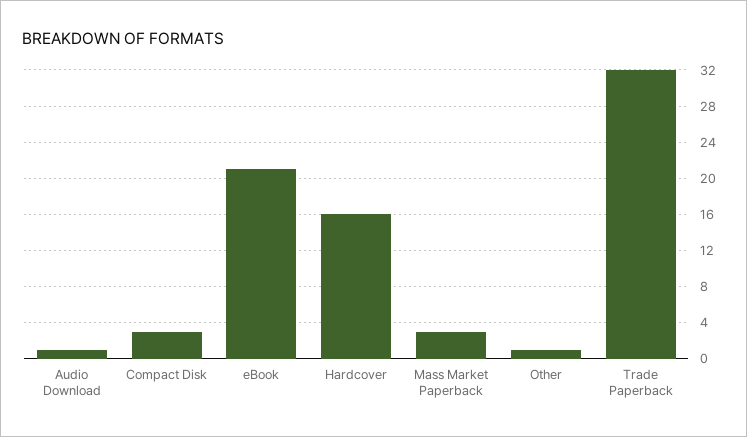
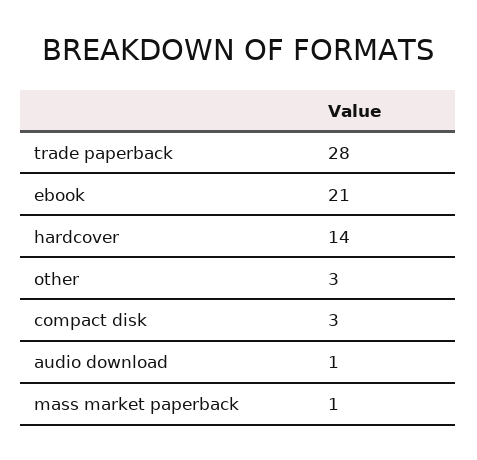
Hardcover: 16 -> 14
Mass Market Paperback: 3 -> 1
Other: 1 -> 3
Trade Paperback: 32 -> 28

